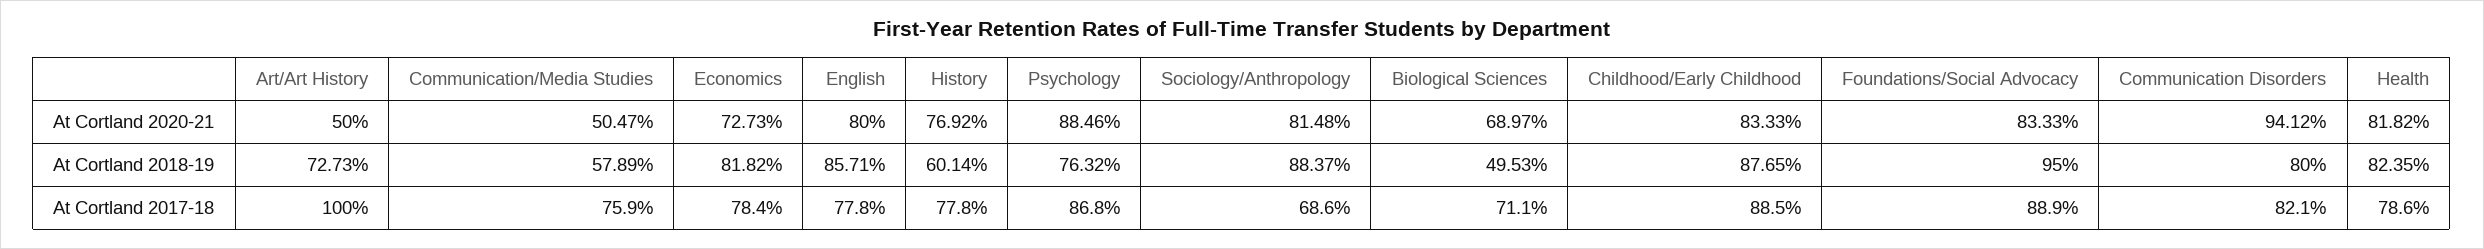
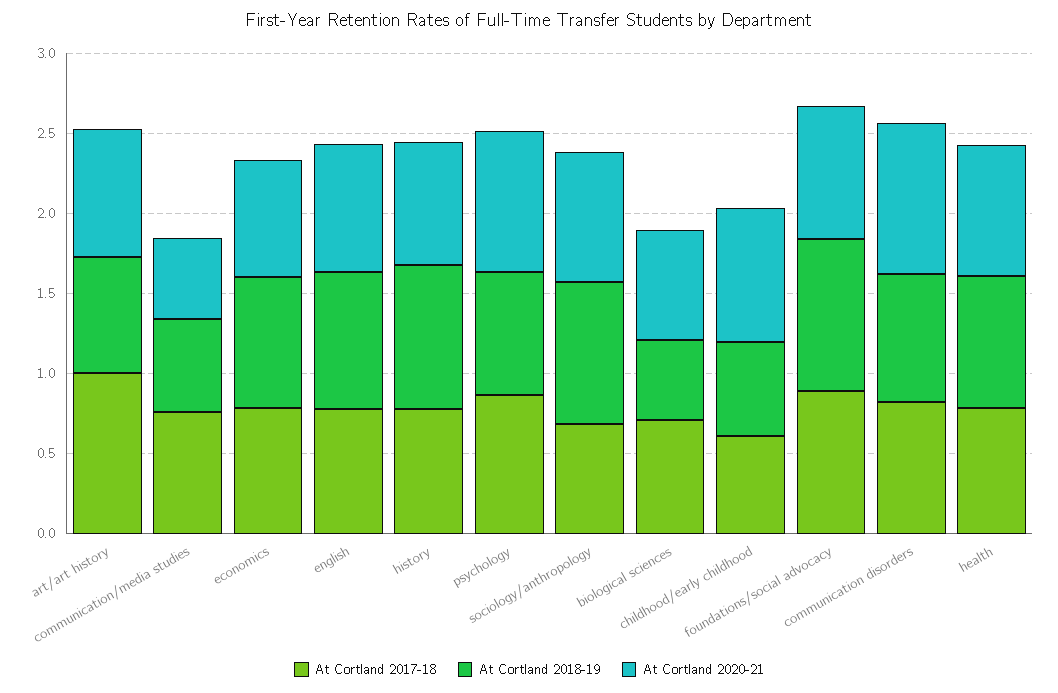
At Cortland 2020-21, Art/Art History: 0.5 -> 0.8
At Cortland 2018-19, History: 0.6014 -> 0.9
At Cortland 2018-19, Childhood/Early Childhood: 0.8765 -> 0.6
At Cortland 2017-18, Childhood/Early Childhood: 0.885 -> 0.6

